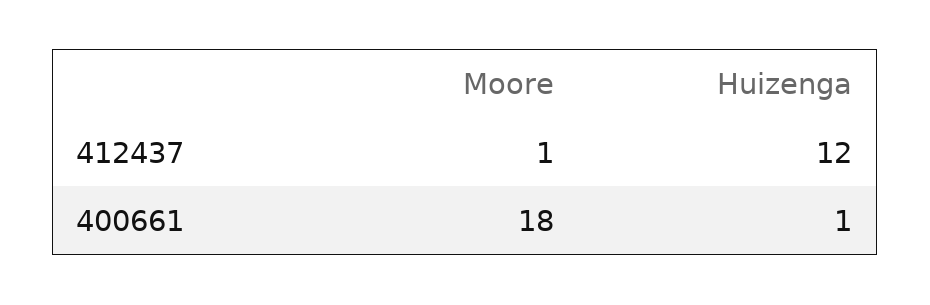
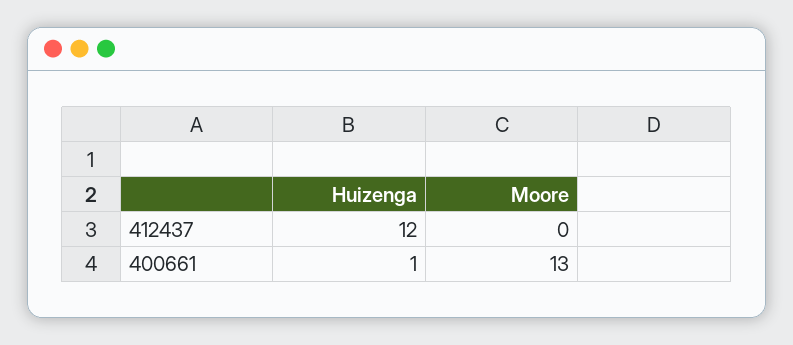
Moore, 412437: 1 -> 0
Moore, 400661: 18 -> 13

